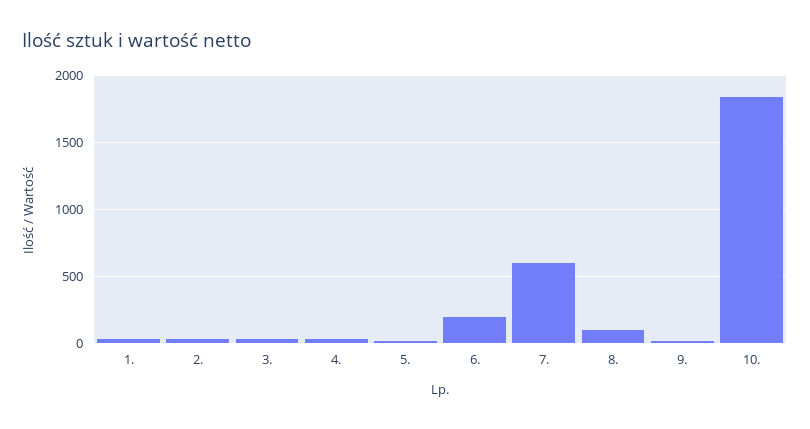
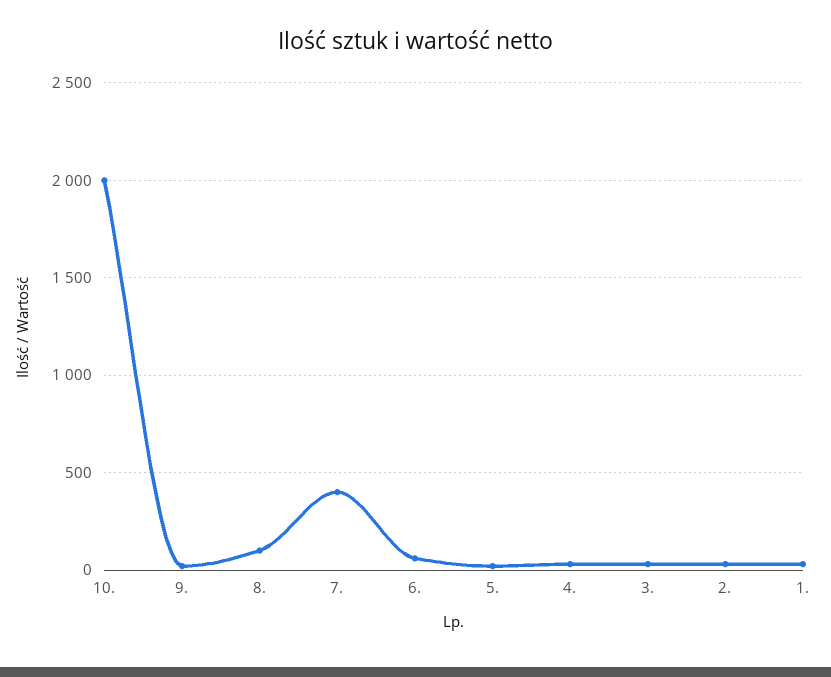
6.: 200 -> 50
7.: 600 -> 400
10.: 1850 -> 2000

